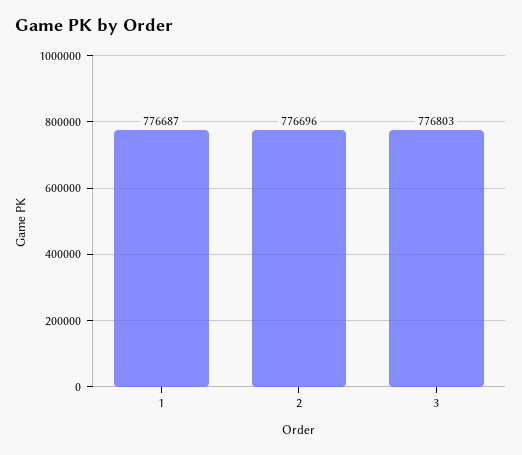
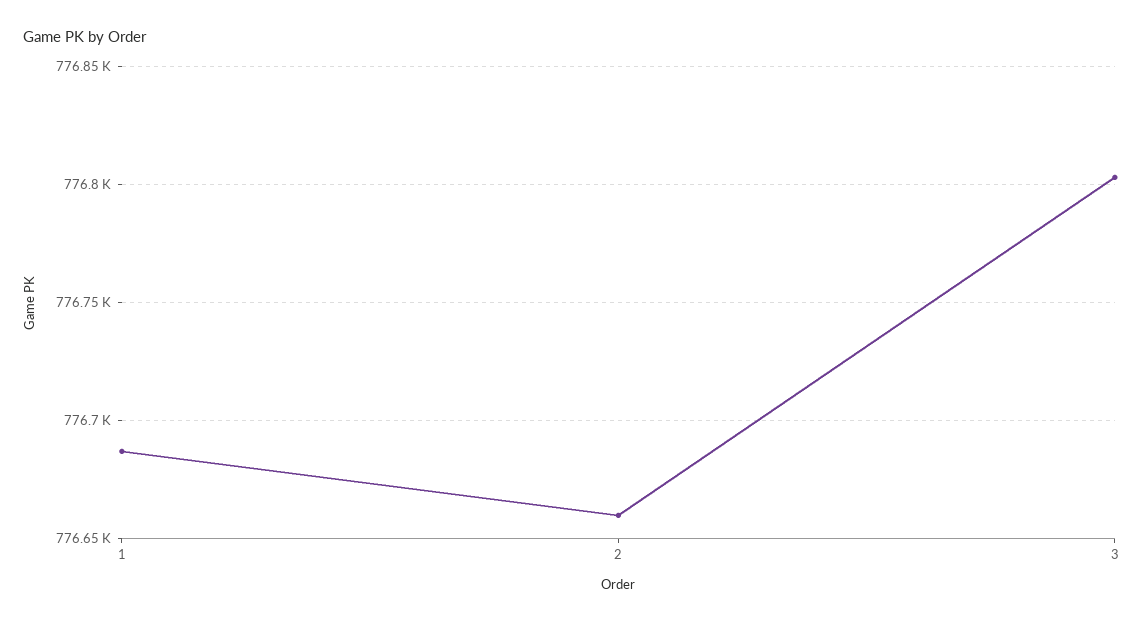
2: 776696 -> 776660

